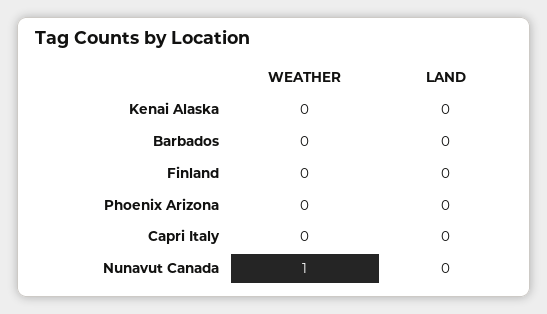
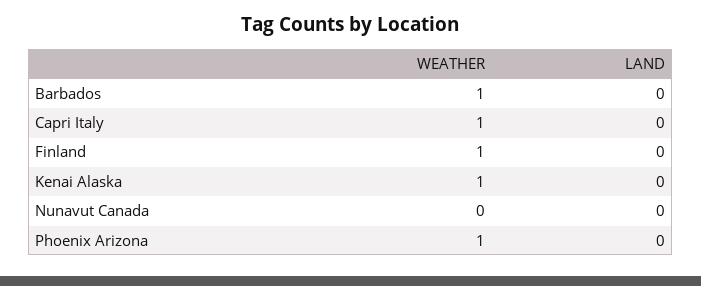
WEATHER, Kenai Alaska: 0 -> 1
WEATHER, Barbados: 0 -> 1
WEATHER, Finland: 0 -> 1
WEATHER, Phoenix Arizona: 0 -> 1
WEATHER, Capri Italy: 0 -> 1
WEATHER, Nunavut Canada: 1 -> 0

